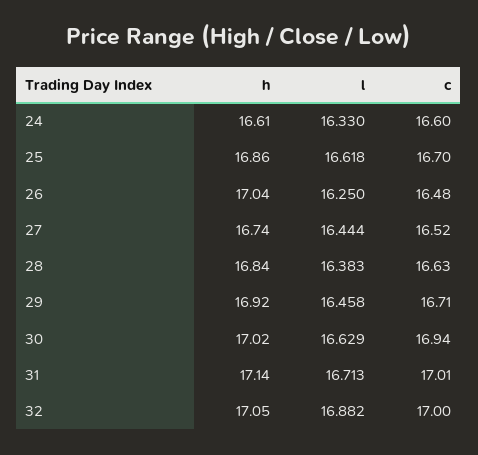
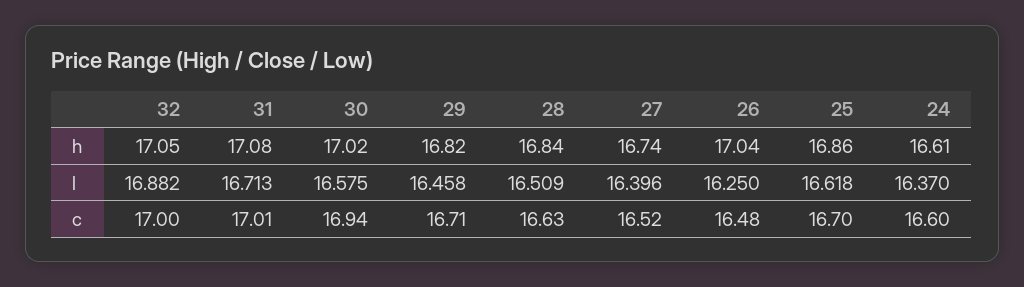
l, 24: 16.33 -> 16.37
l, 27: 16.444 -> 16.396
l, 28: 16.383 -> 16.509
h, 29: 16.92 -> 16.82
l, 30: 16.629 -> 16.575
h, 31: 17.14 -> 17.08

